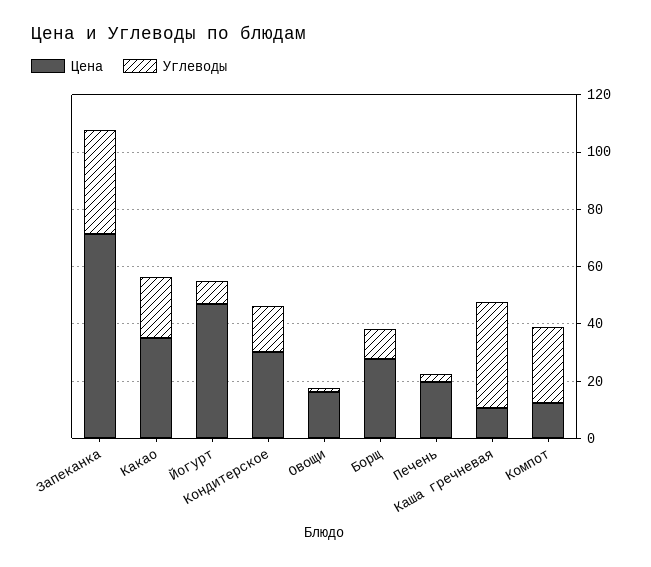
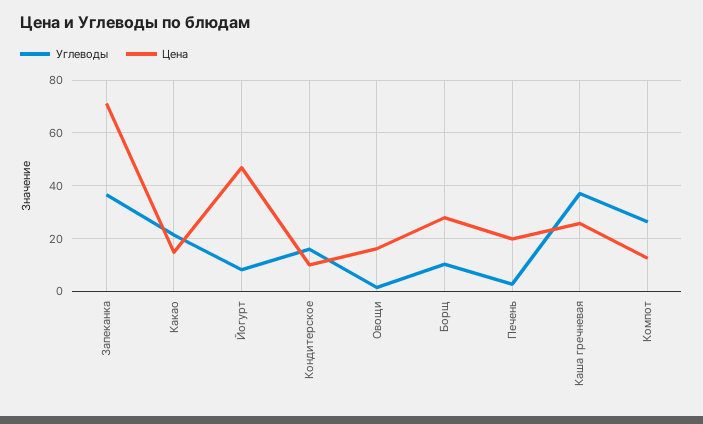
Цена, Какао: 35 -> 15
Цена, Кондитерское: 30 -> 10
Цена, Каша гречневая: 10 -> 25

